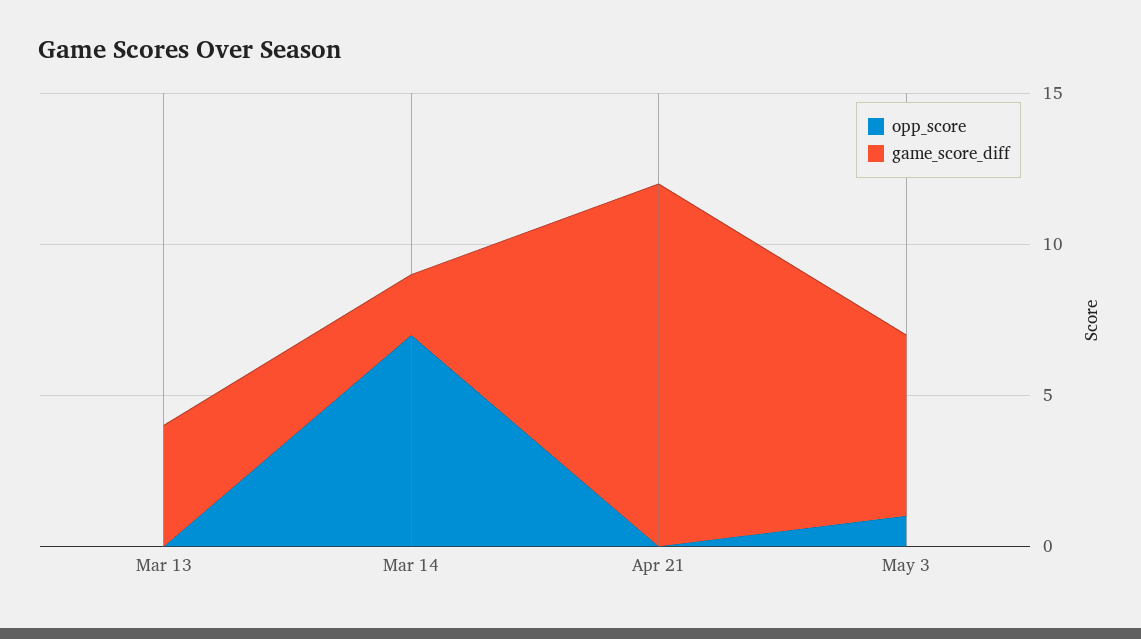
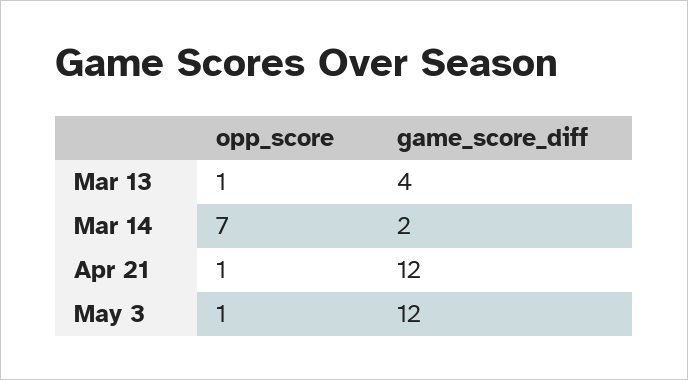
opp_score, Mar 13: 0 -> 1
opp_score, Apr 21: 0 -> 1
game_score_diff, May 3: 6 -> 12

